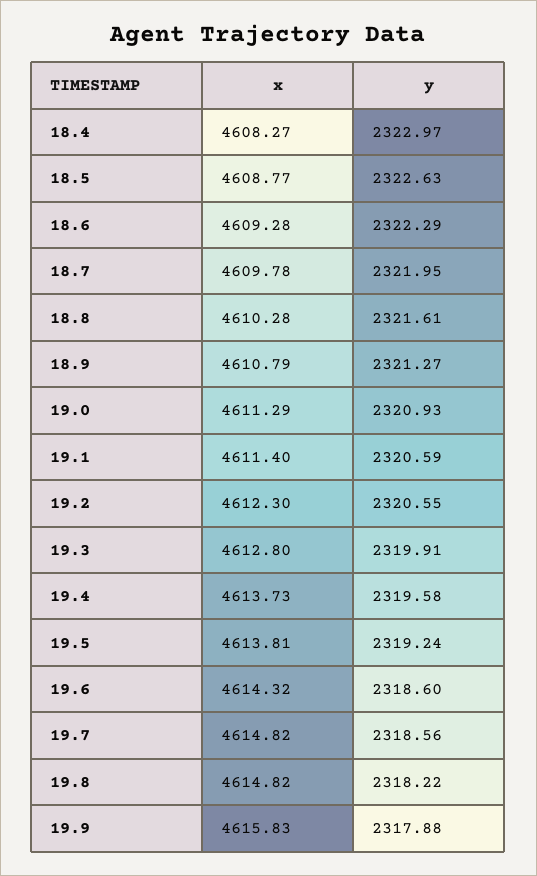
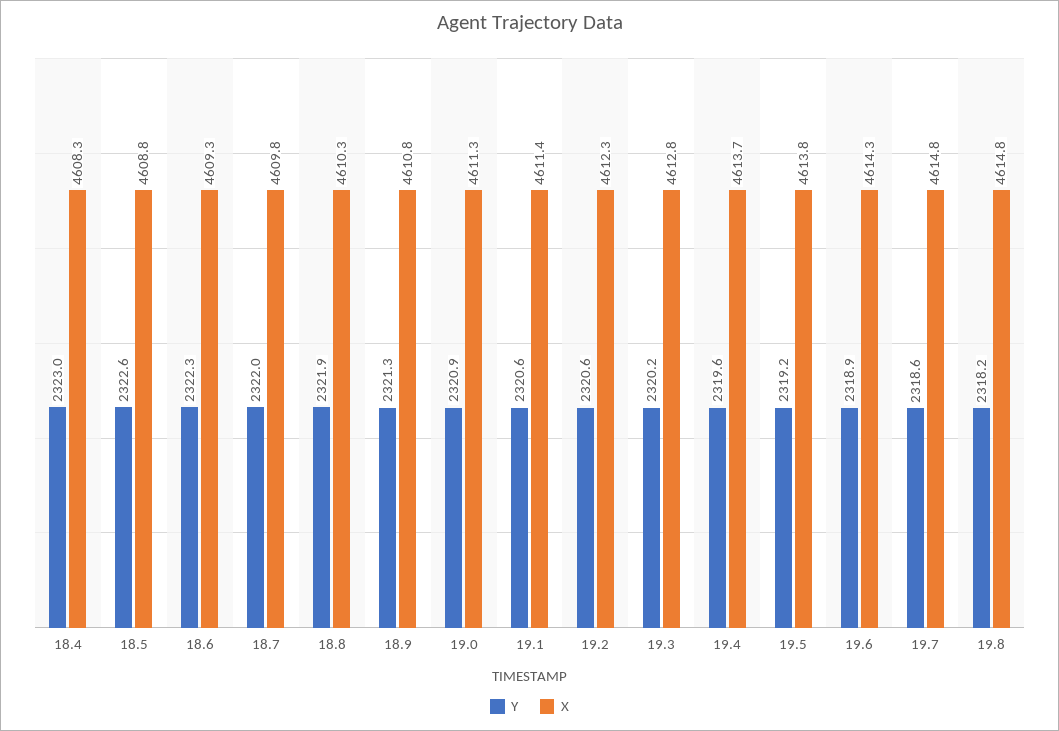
y, 18.8: 2321.61 -> 2321.9
y, 19.3: 2319.91 -> 2320.2
y, 19.6: 2318.6 -> 2318.9
x, 19.9: 4615.83 -> none
y, 19.9: 2317.88 -> none

